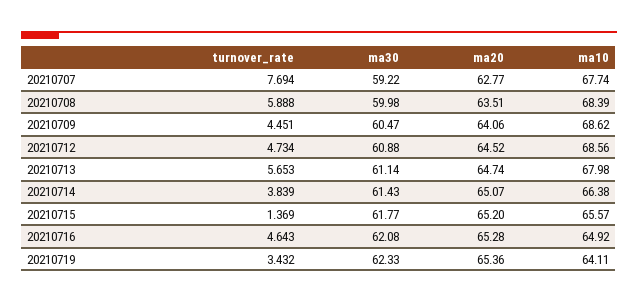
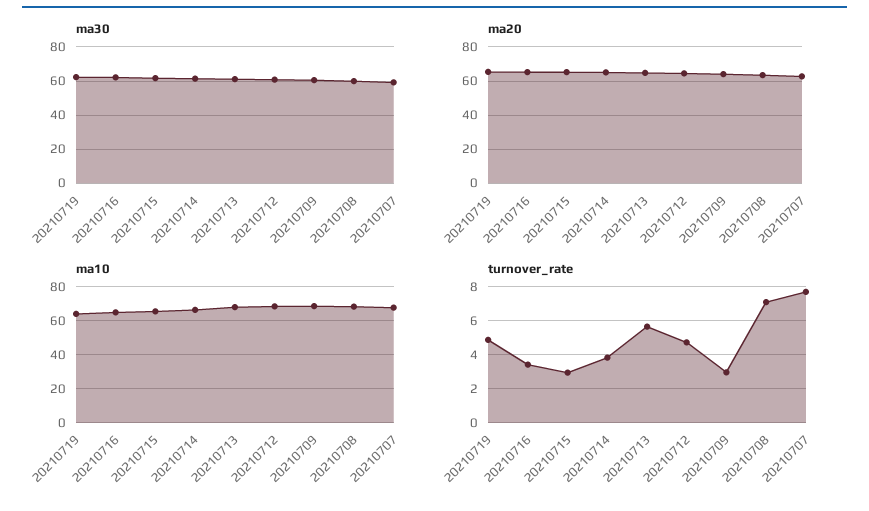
turnover_rate, 20210708: 5.888 -> 7
turnover_rate, 20210709: 4.451 -> 3
turnover_rate, 20210715: 1.369 -> 3
turnover_rate, 20210716: 4.643 -> 3.5
turnover_rate, 20210719: 3.432 -> 5

